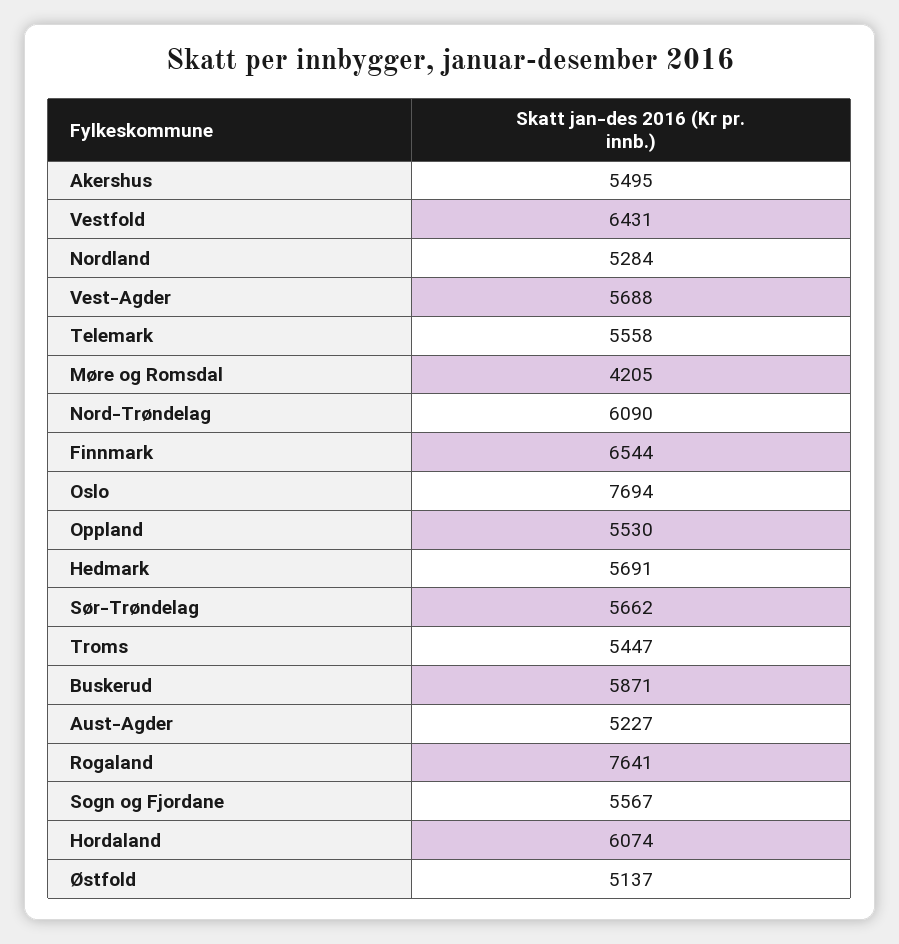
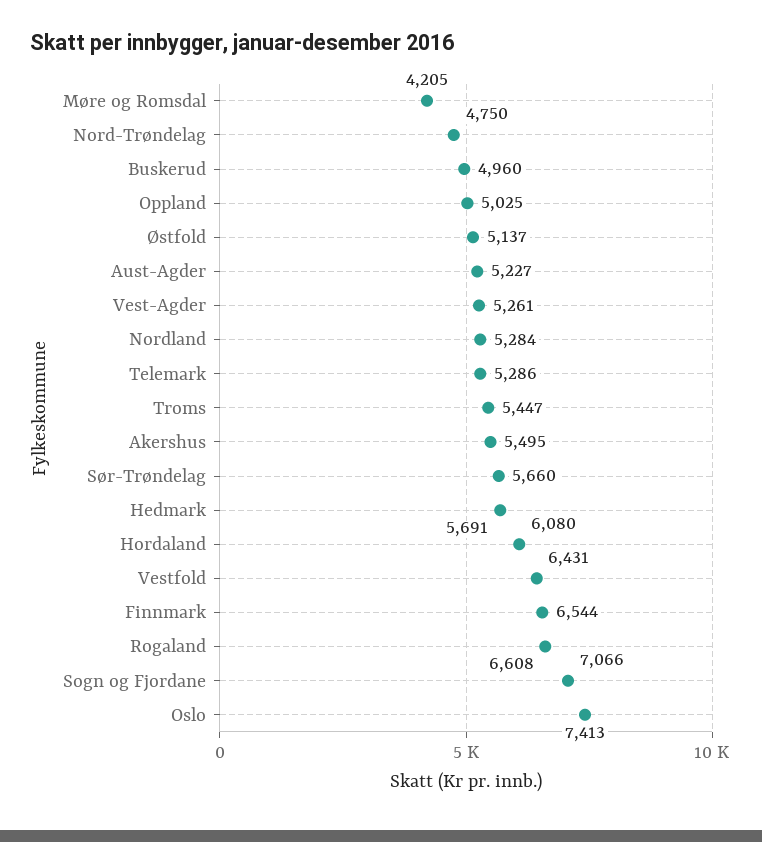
Vest-Agder: 5688 -> 5261
Telemark: 5558 -> 5286
Nord-Trøndelag: 6090 -> 4750
Oslo: 7694 -> 7413
Oppland: 5530 -> 5025
Sør-Trøndelag: 5662 -> 5660
Buskerud: 5871 -> 4960
Rogaland: 7641 -> 6608
Sogn og Fjordane: 5567 -> 7066
Hordaland: 6074 -> 6080

